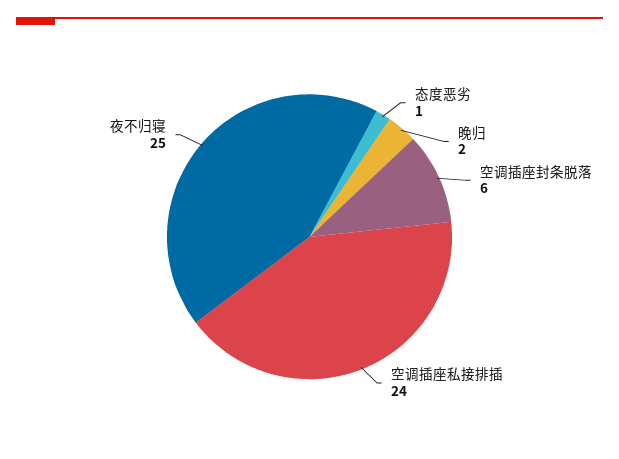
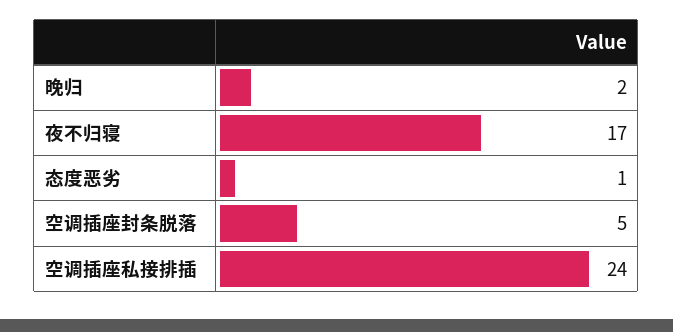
空调插座封条脱落: 6 -> 5
夜不归寝: 25 -> 17

